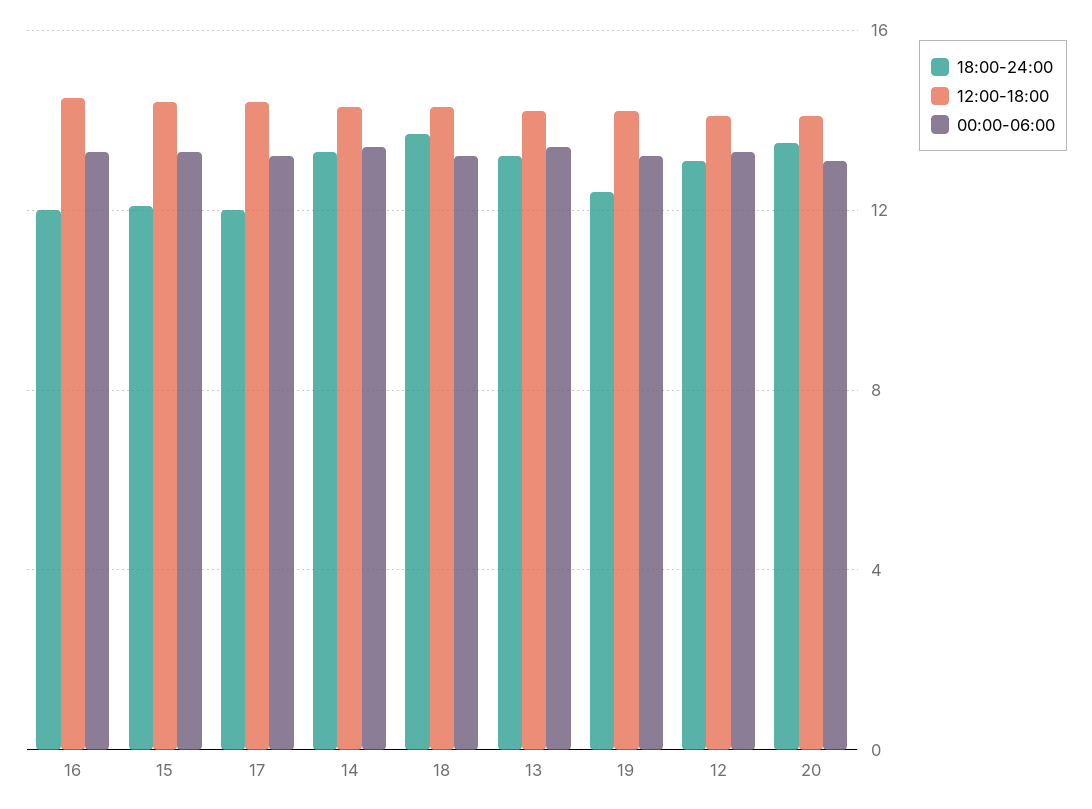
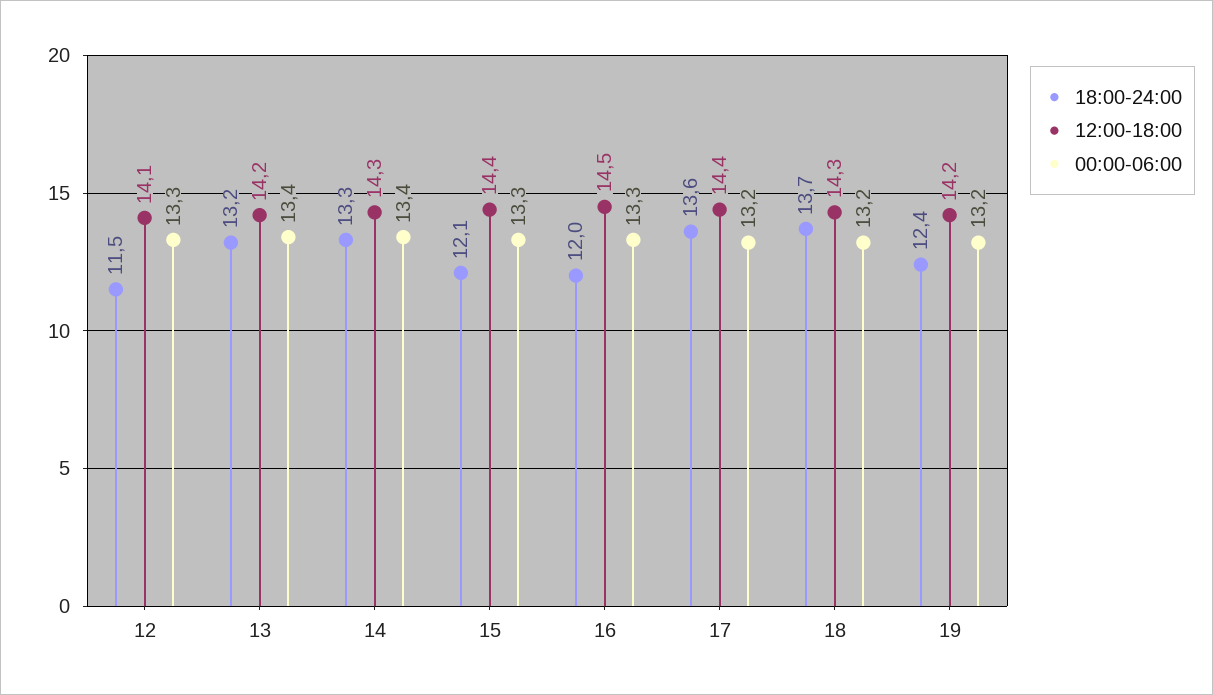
18:00-24:00, 17: 12 -> 13.6
18:00-24:00, 12: 13 -> 11.5
18:00-24:00, 20: 13.5 -> none
12:00-18:00, 20: 14 -> none
00:00-06:00, 20: 13 -> none

